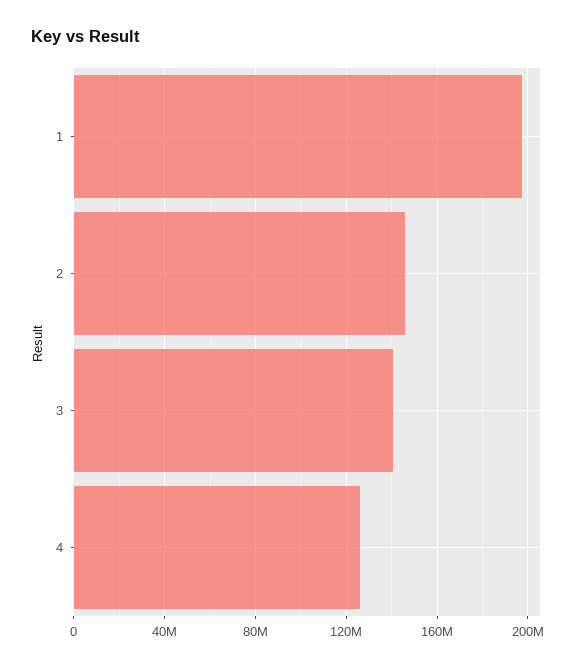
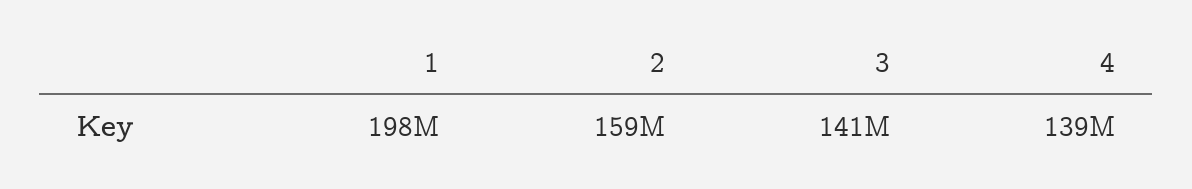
2: 145000000 -> 159000000
4: 125000000 -> 139000000

